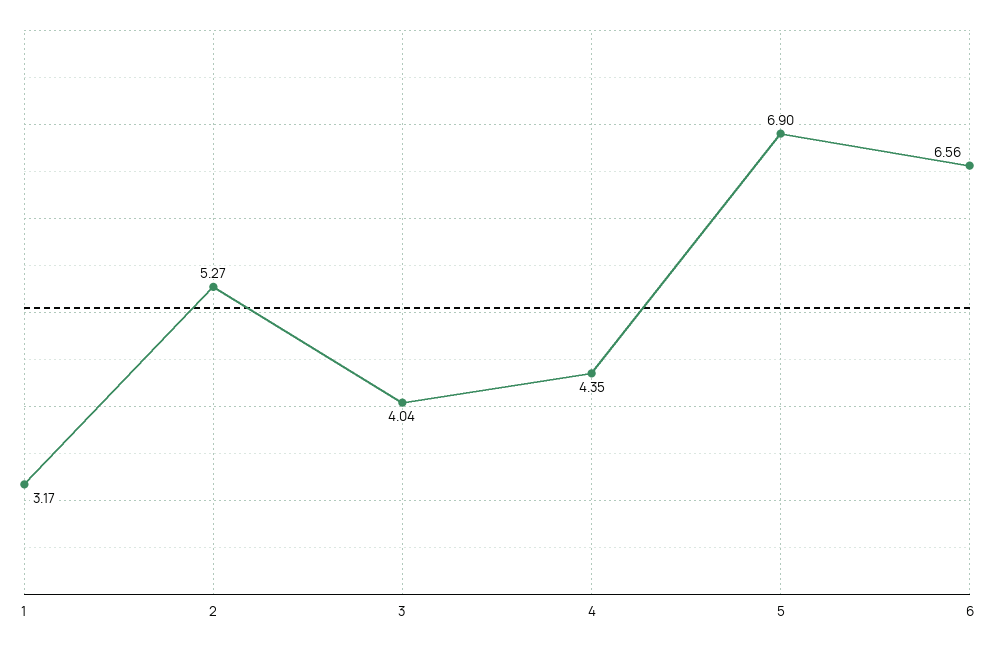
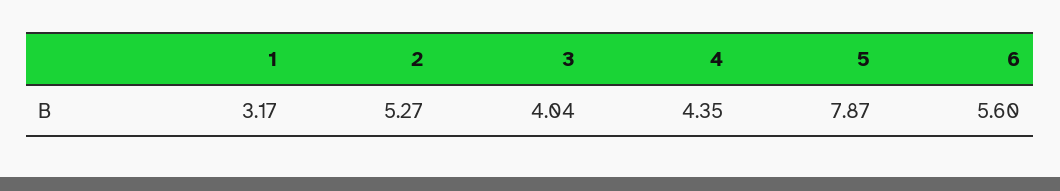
5: 6.9 -> 7.87
6: 6.56 -> 5.6

